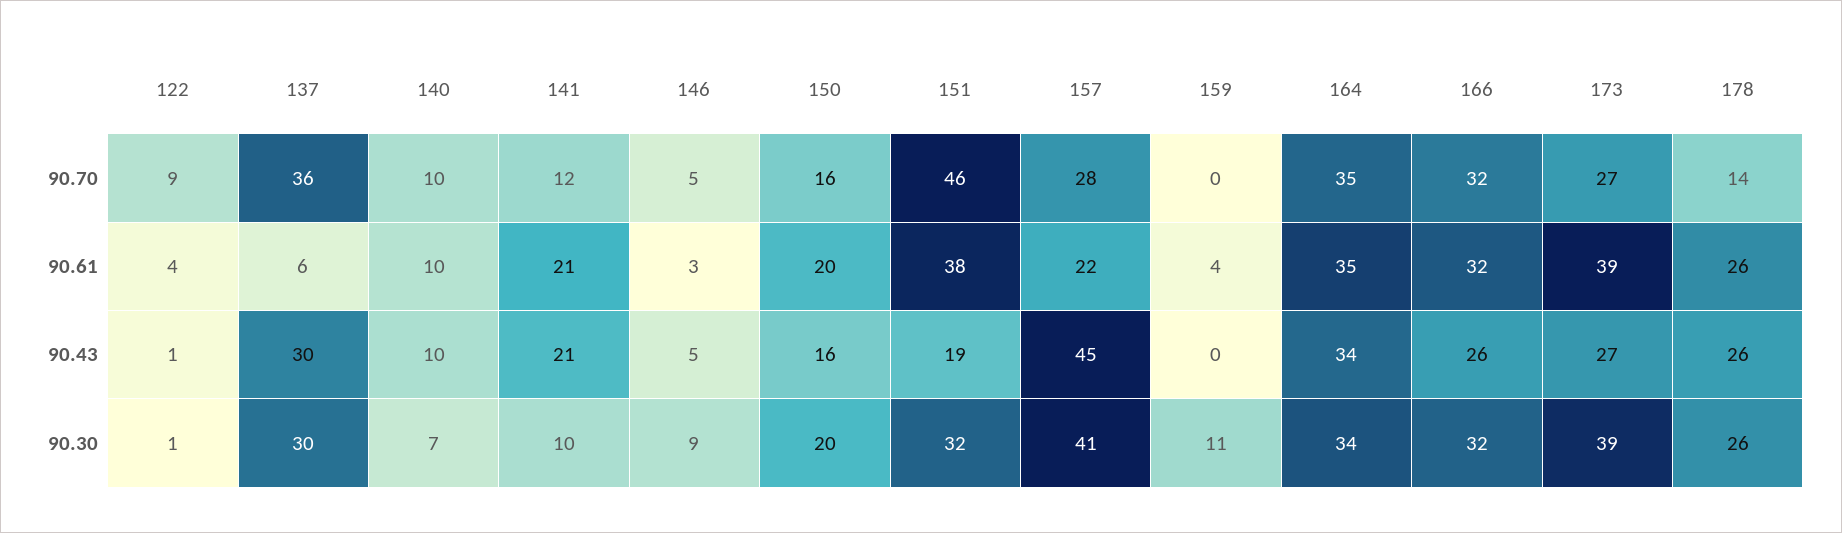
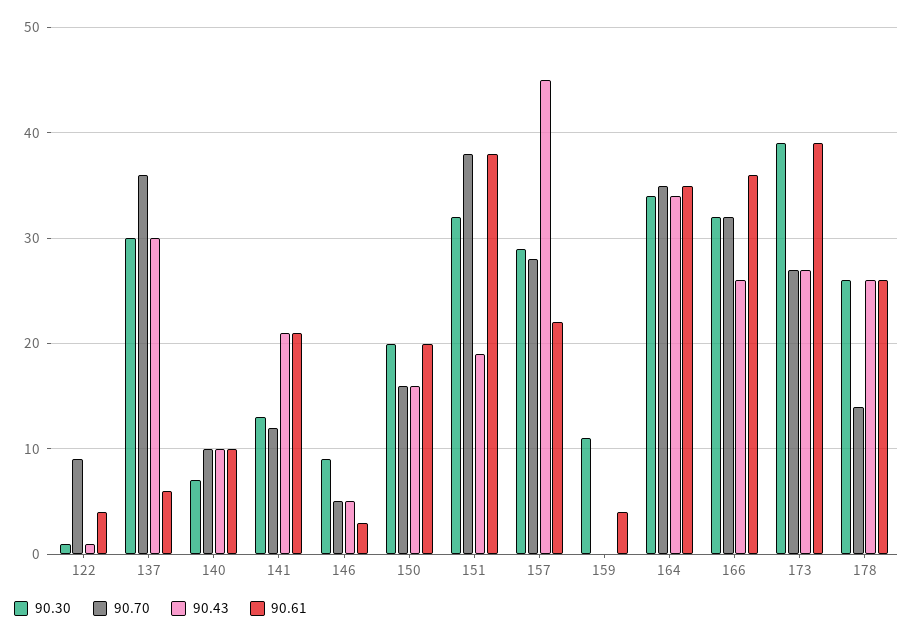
90.70, 151: 46 -> 38
90.61, 166: 32 -> 36
90.30, 141: 10 -> 13
90.30, 157: 41 -> 29

